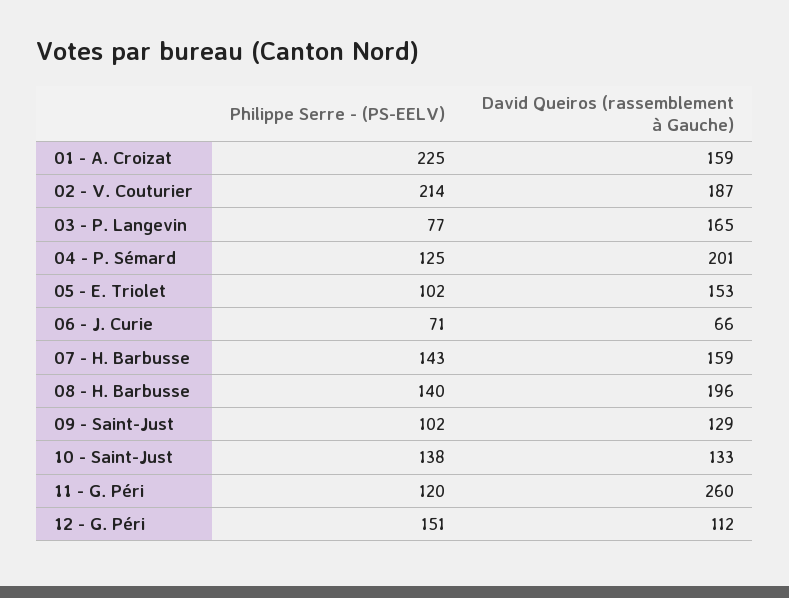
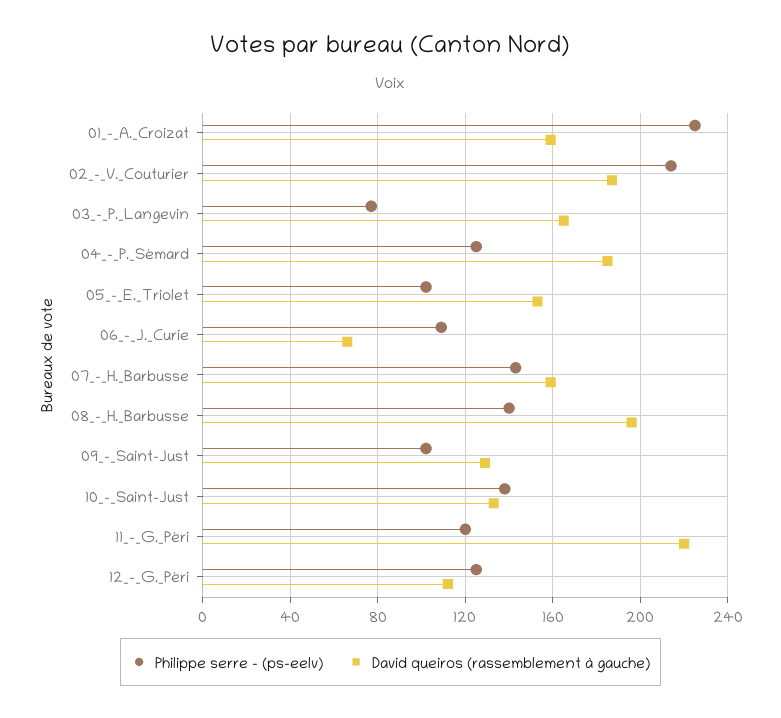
David Queiros (rassemblement à Gauche), 04 - P. Sémard: 201 -> 185
Philippe Serre - (PS-EELV), 06 - J. Curie: 71 -> 110
David Queiros (rassemblement à Gauche), 11 - G. Péri: 260 -> 220
Philippe Serre - (PS-EELV), 12 - G. Péri: 151 -> 125

